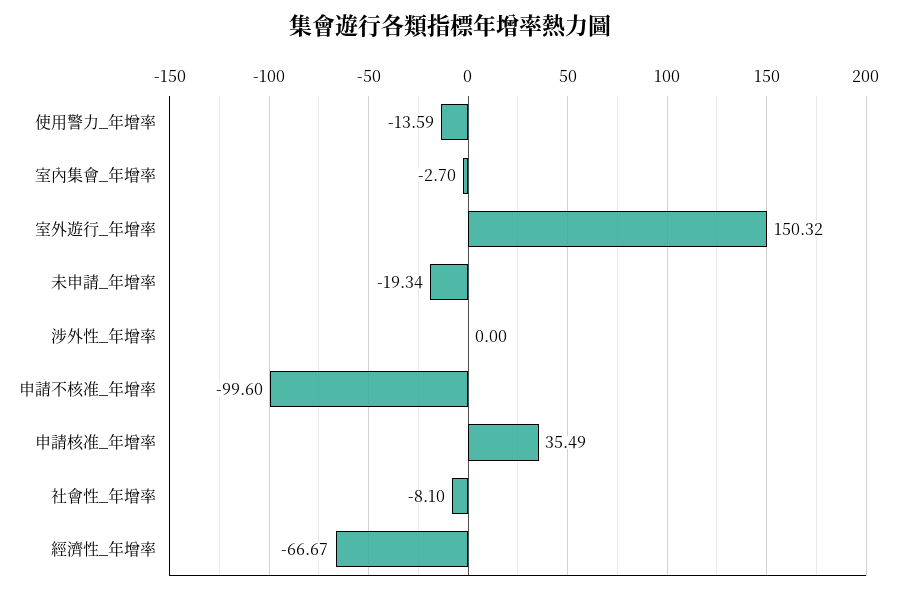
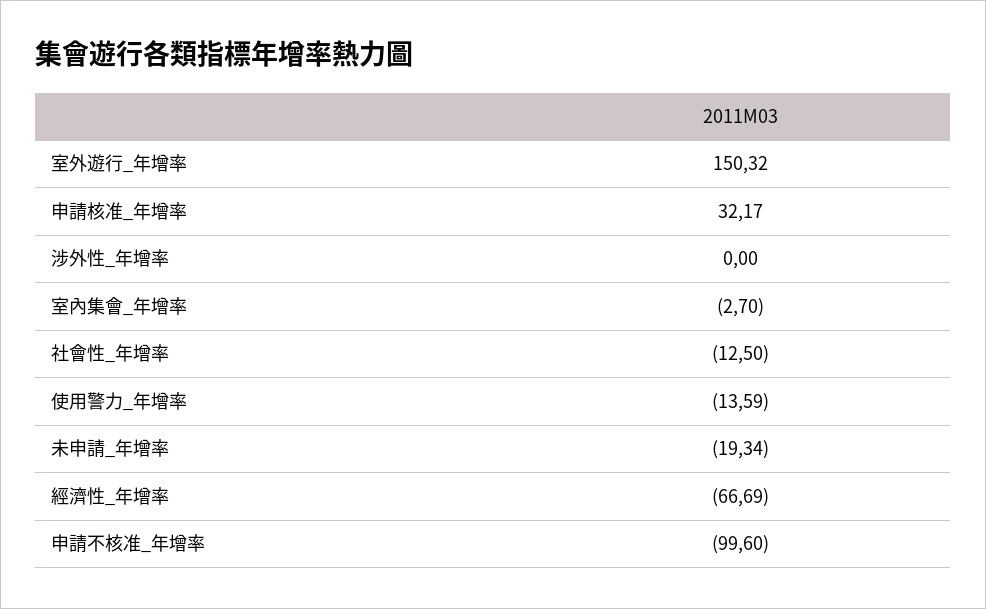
申請核准_年增率: 35.49 -> 32.17
社會性_年增率: -8.1 -> -12.5
經濟性_年增率: -66.67 -> -66.69

